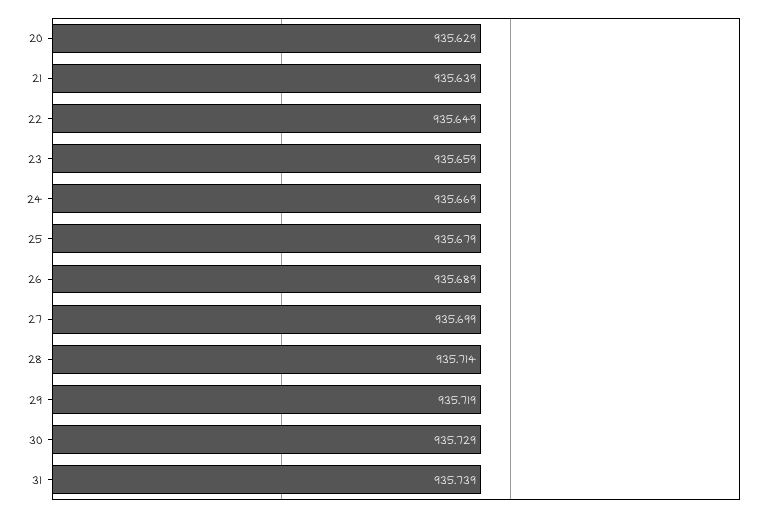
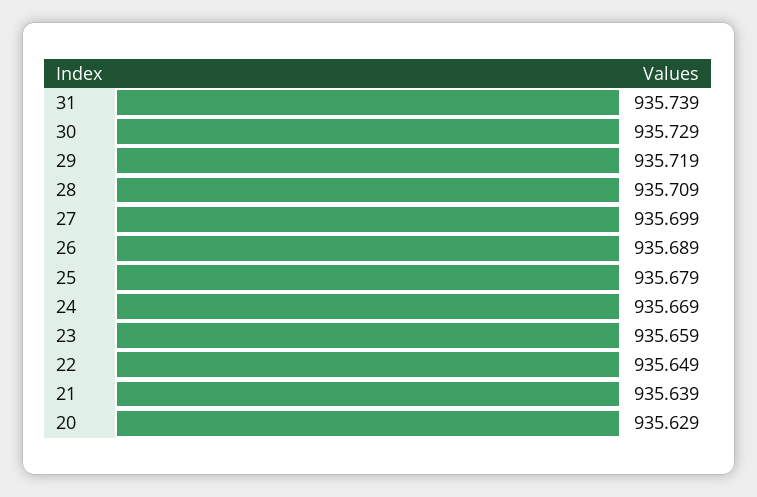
28: 935.714 -> 935.709

